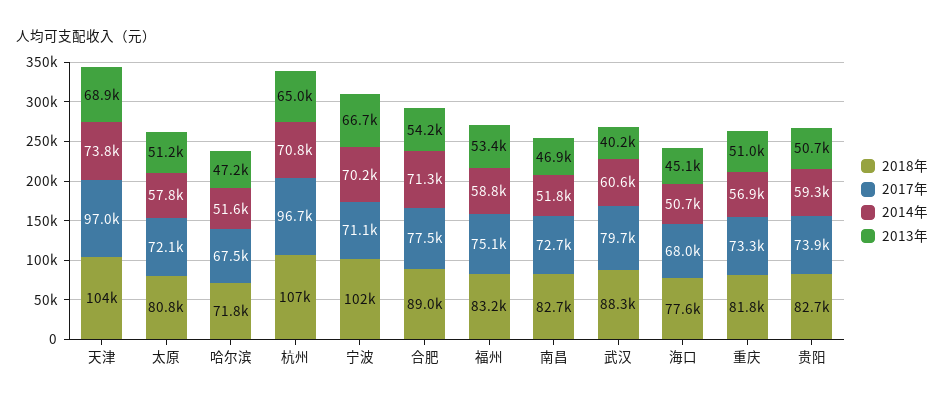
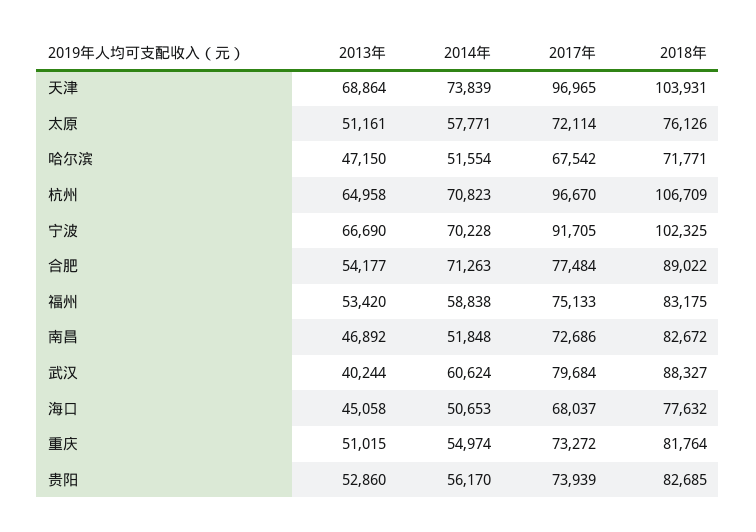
2018年, 太原: 80800 -> 76126
2017年, 宁波: 71100 -> 91705
2014年, 重庆: 56900 -> 54974
2014年, 贵阳: 59300 -> 56170
2013年, 贵阳: 50700 -> 52860

